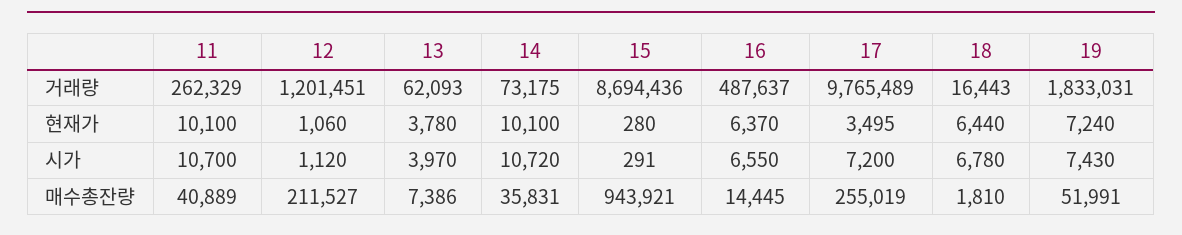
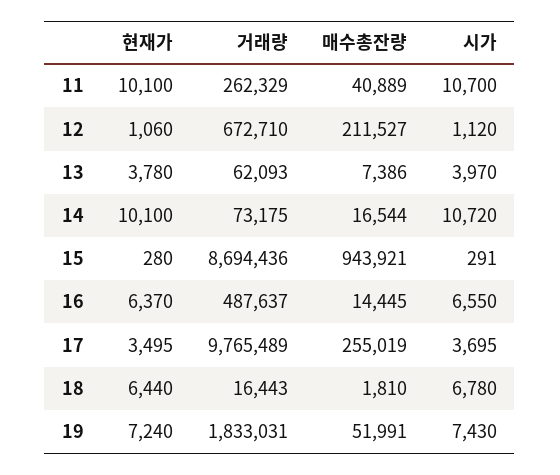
12, 거래량: 1201451 -> 672710
17, 시가: 7200 -> 3695
14, 매수총잔량: 35831 -> 16544

